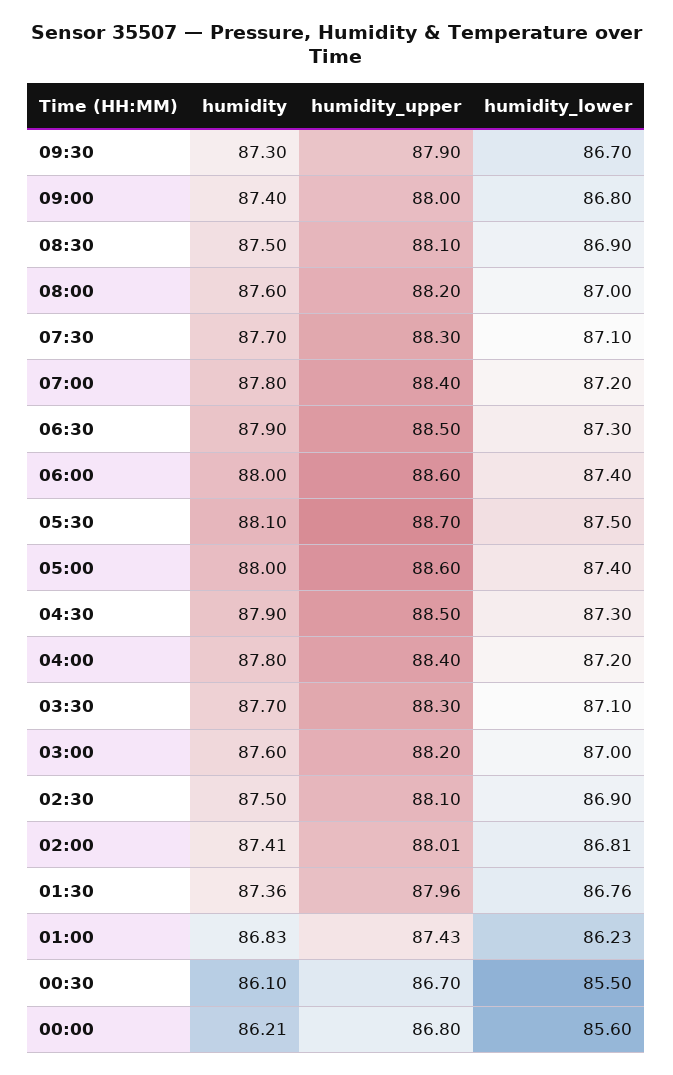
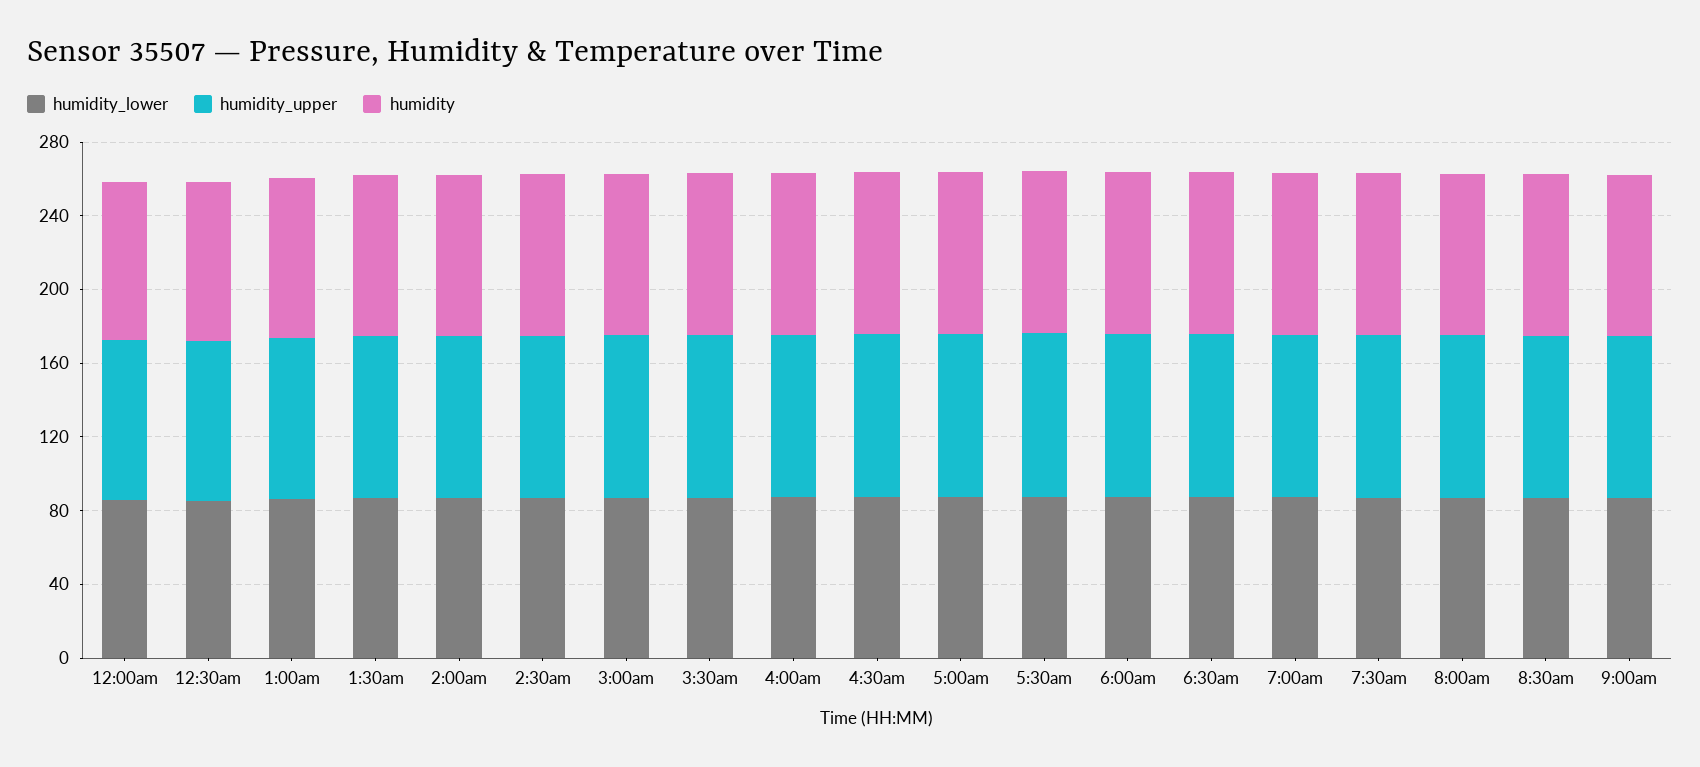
humidity, 09:30: 87.3 -> none
humidity_upper, 09:30: 87.9 -> none
humidity_lower, 09:30: 86.7 -> none

